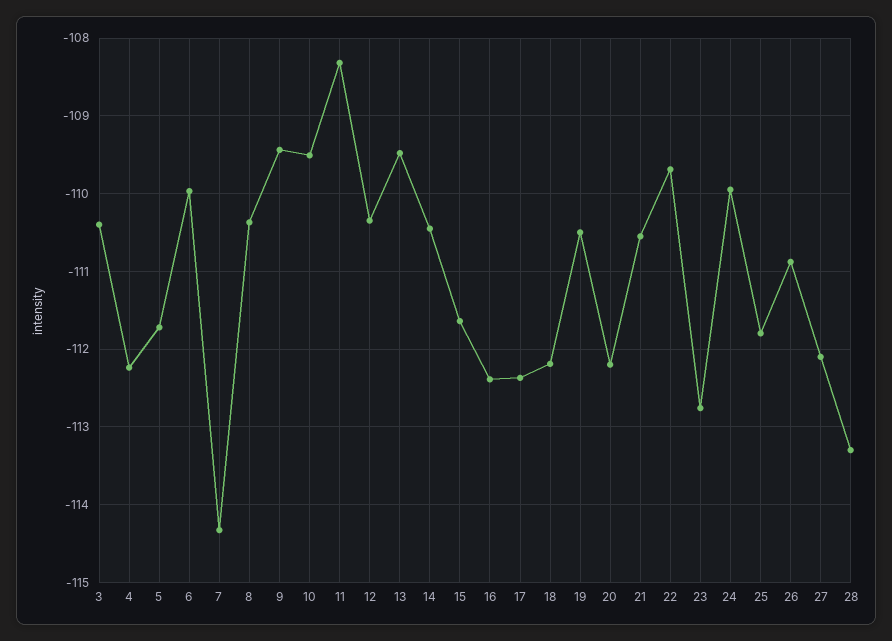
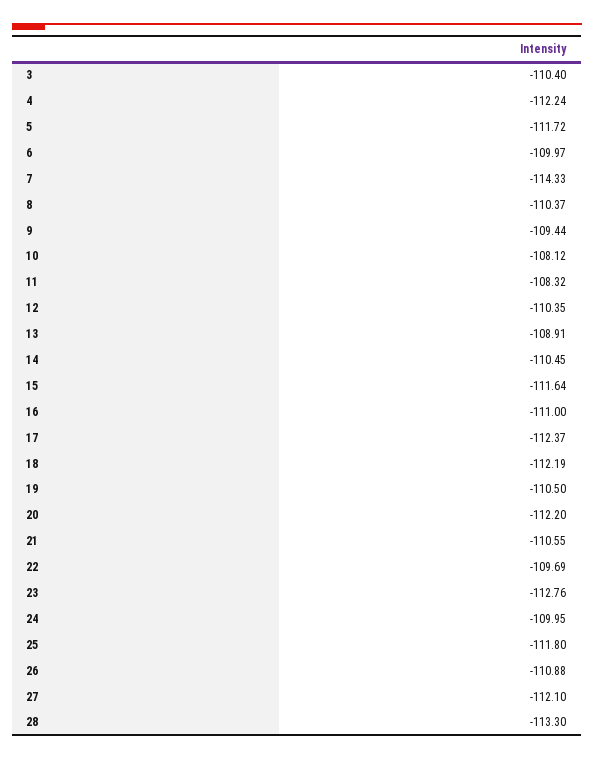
10: -109.5 -> -108.12
13: -109.5 -> -108.91
16: -112.4 -> -111

